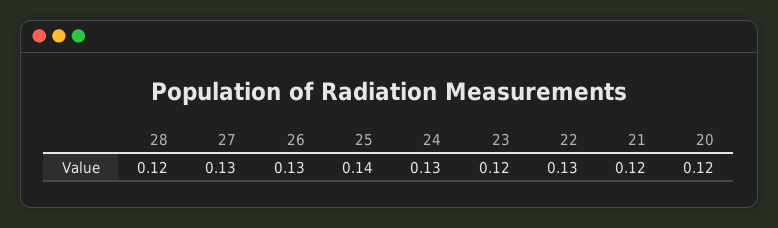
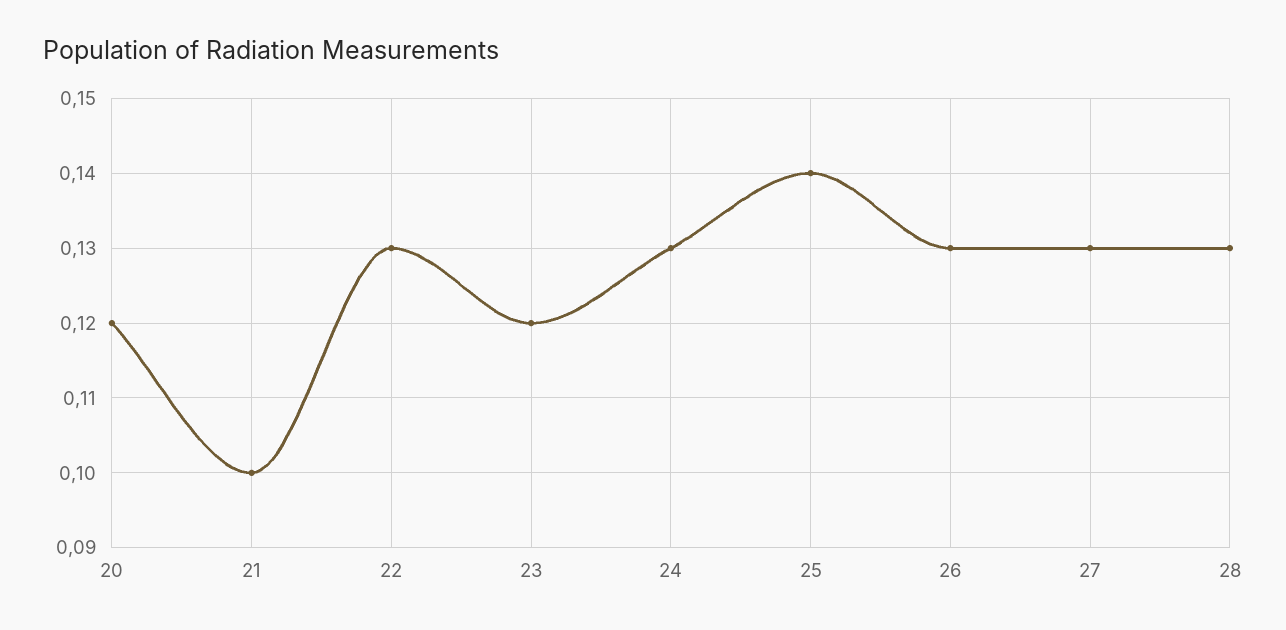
28: 0.12 -> 0.13
21: 0.12 -> 0.1

